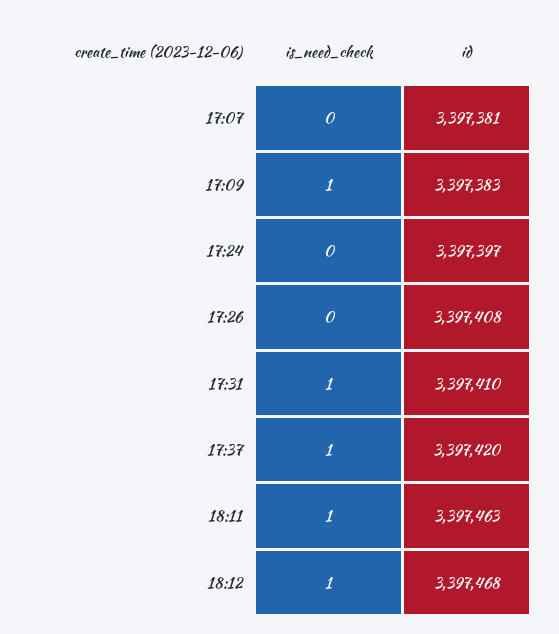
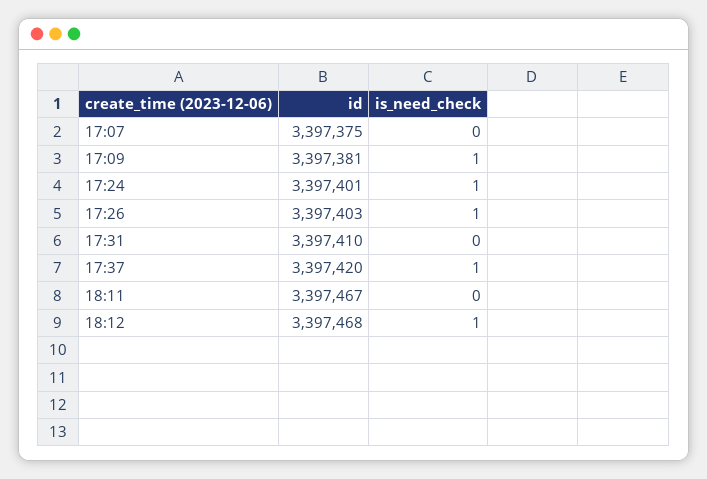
id, 17:07: 3397381 -> 3397375
id, 17:09: 3397383 -> 3397381
is_need_check, 17:24: 0 -> 1
id, 17:24: 3397397 -> 3397401
is_need_check, 17:26: 0 -> 1
id, 17:26: 3397408 -> 3397403
is_need_check, 17:31: 1 -> 0
is_need_check, 18:11: 1 -> 0
id, 18:11: 3397463 -> 3397467

